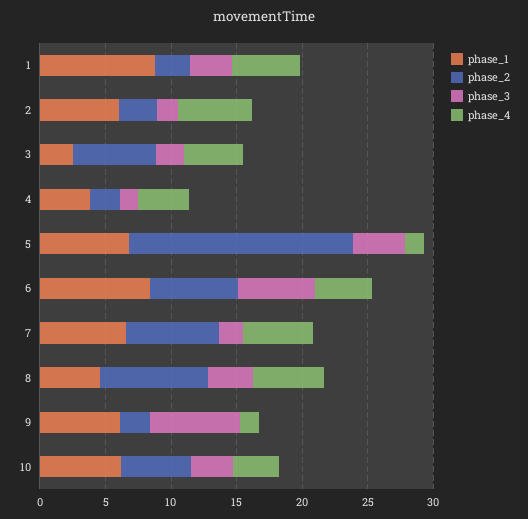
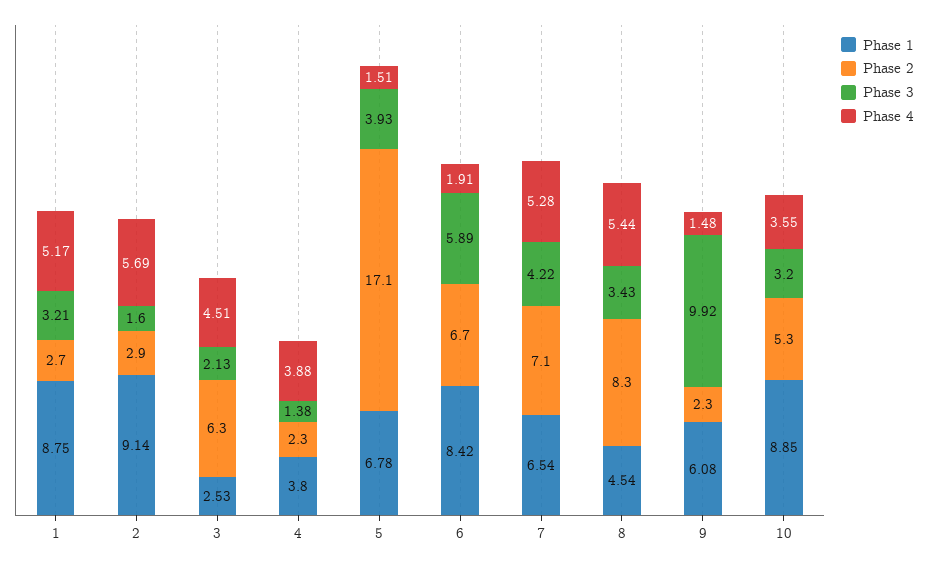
phase_1, 2: 6 -> 9.14
phase_4, 6: 4 -> 1.91
phase_3, 7: 2 -> 4.22
phase_3, 9: 7 -> 9.92
phase_1, 10: 6 -> 8.85

